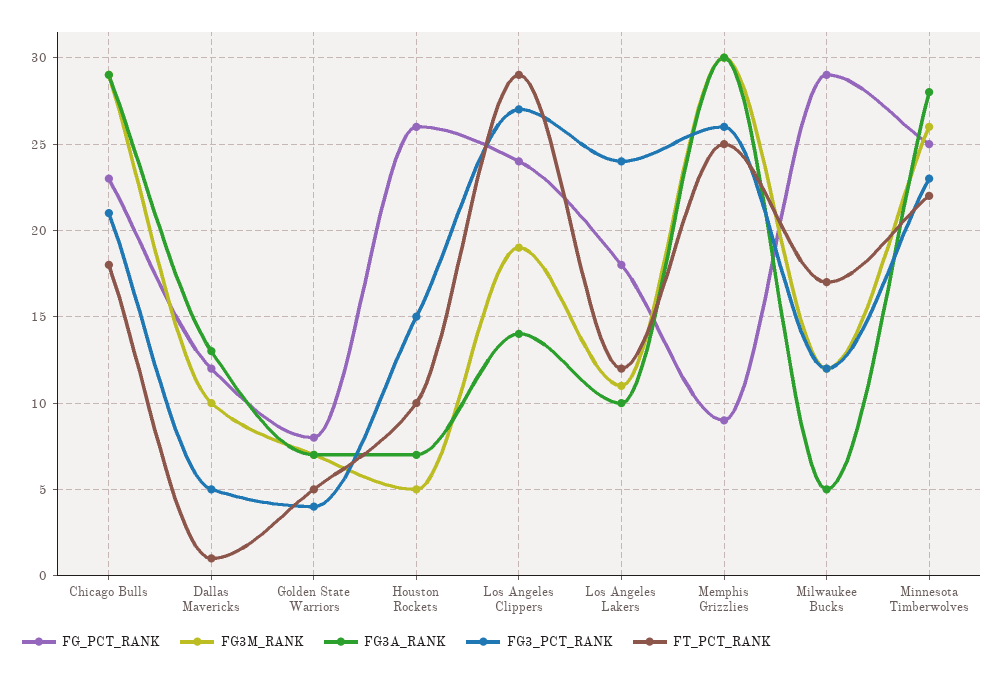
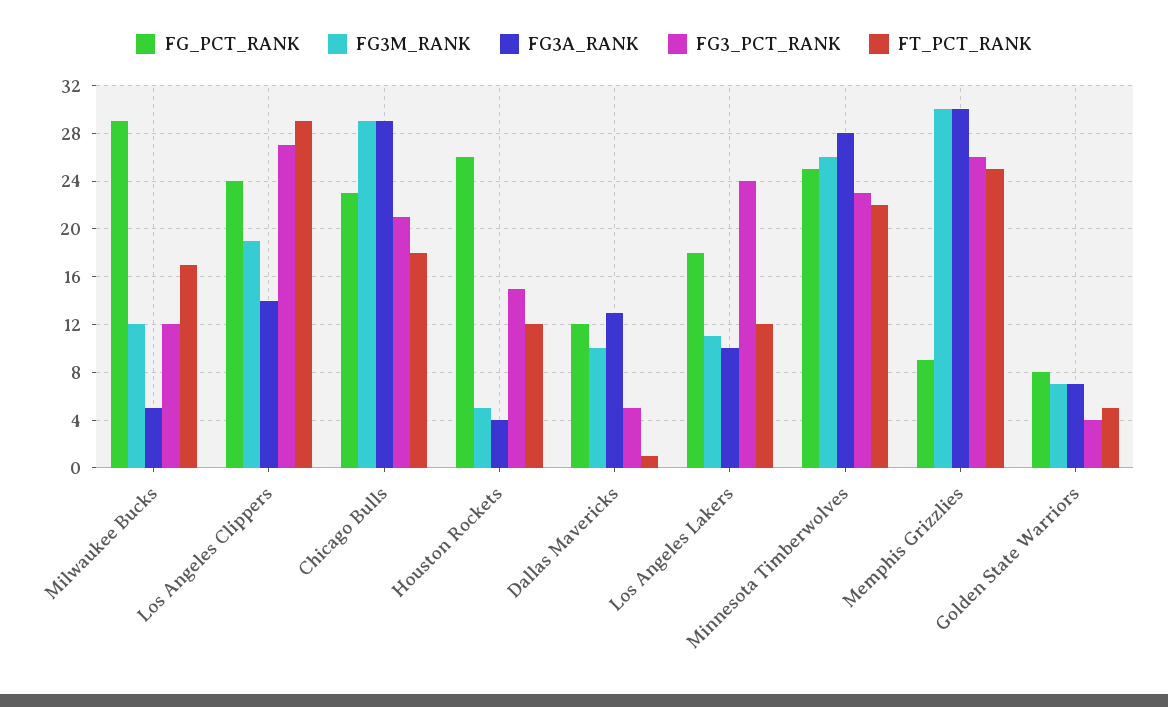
FG3A_RANK, Houston Rockets: 7 -> 4
FT_PCT_RANK, Houston Rockets: 10 -> 12

